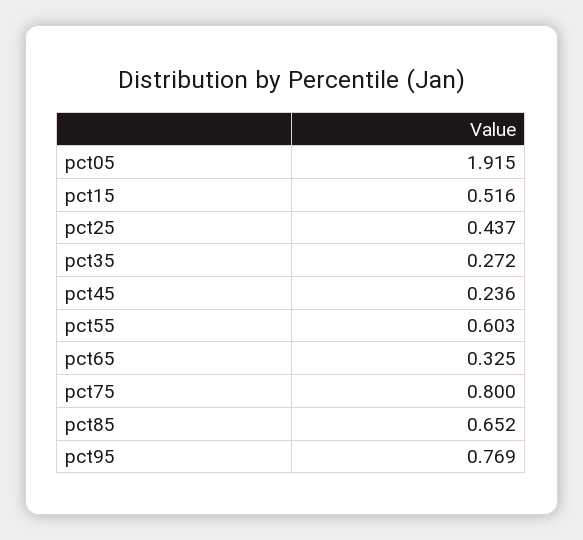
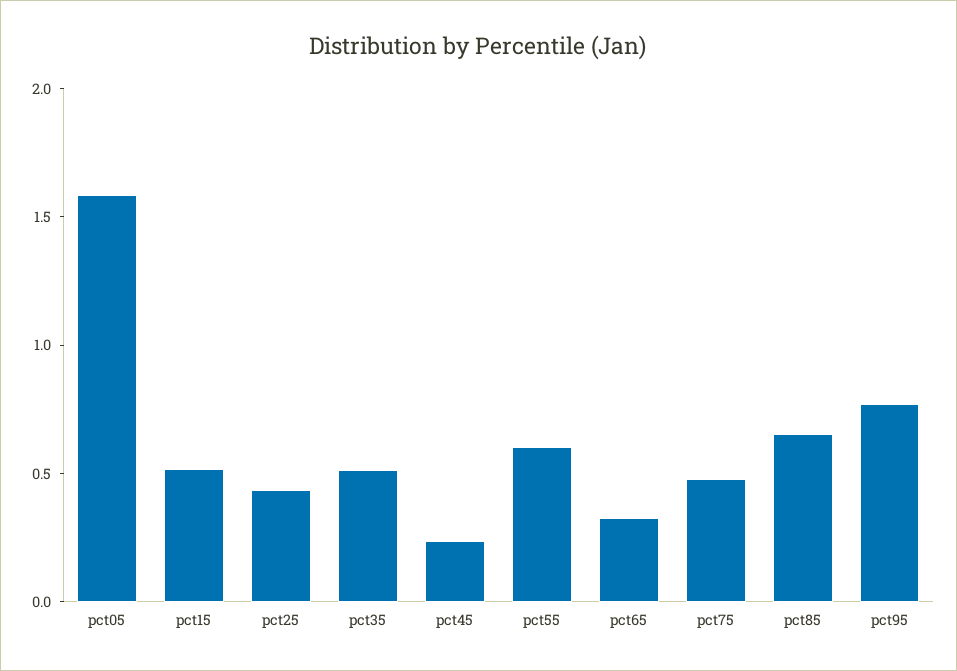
pct05: 1.915 -> 1.6
pct35: 0.272 -> 0.5
pct75: 0.8 -> 0.5

